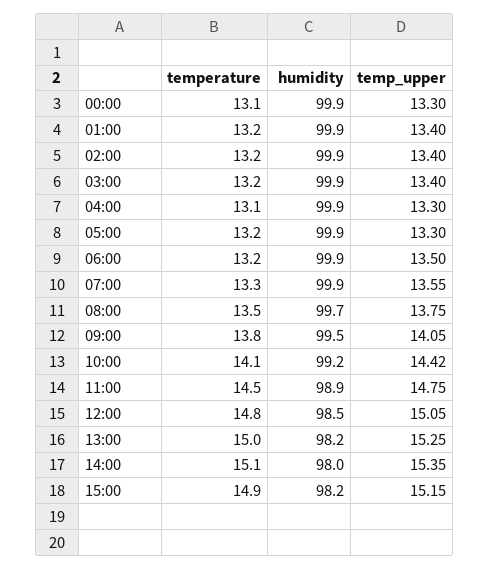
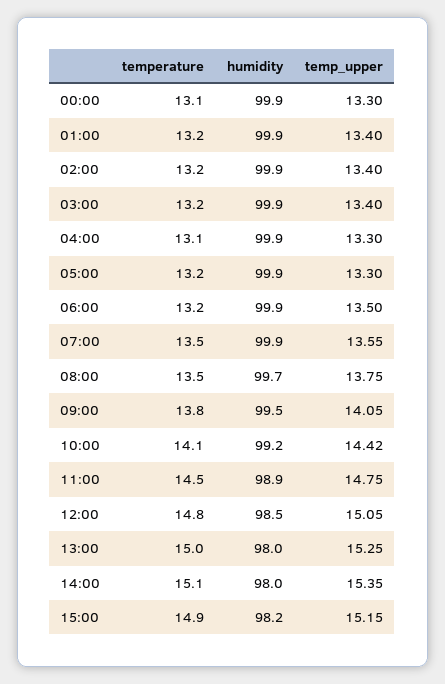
temperature, 07:00: 13.3 -> 13.5
humidity, 13:00: 98.2 -> 98

